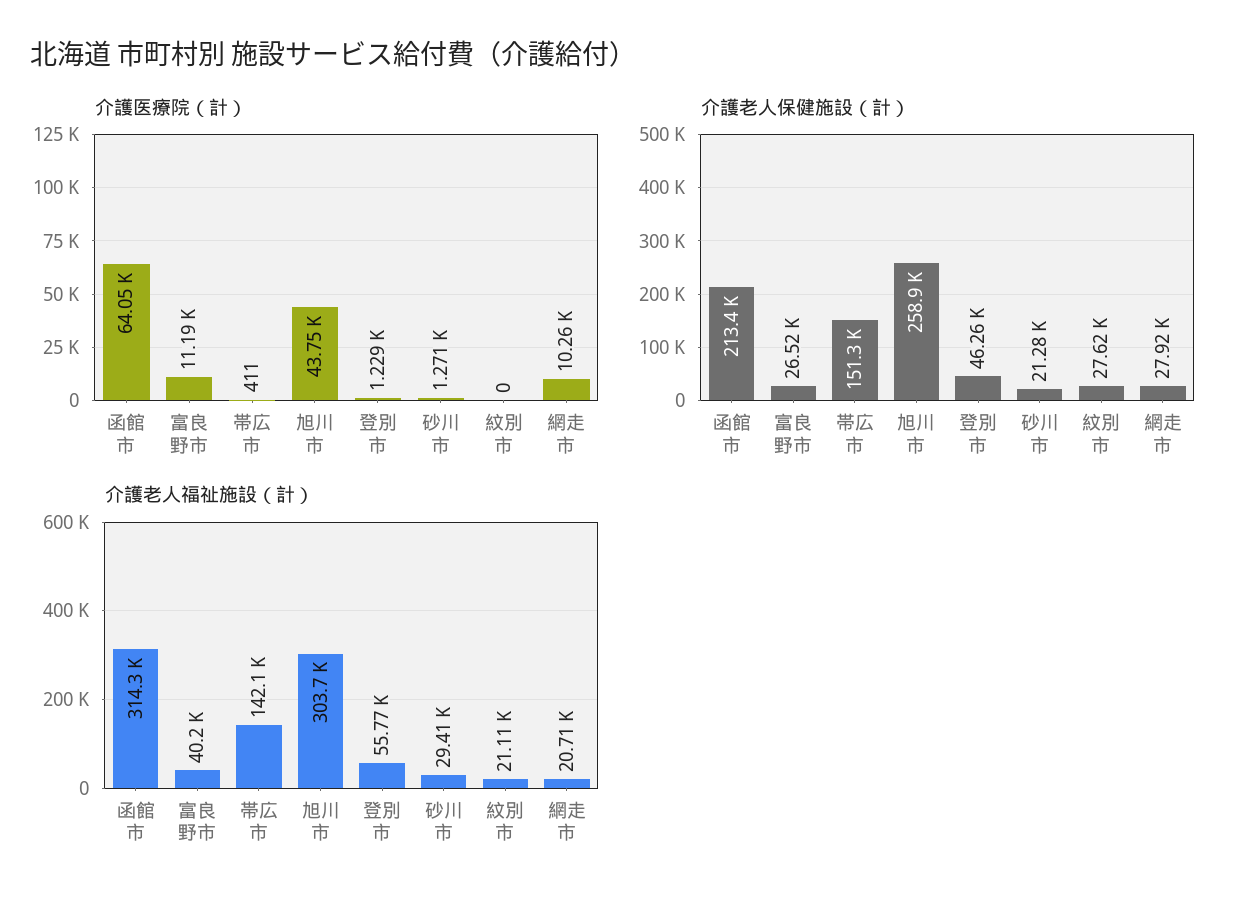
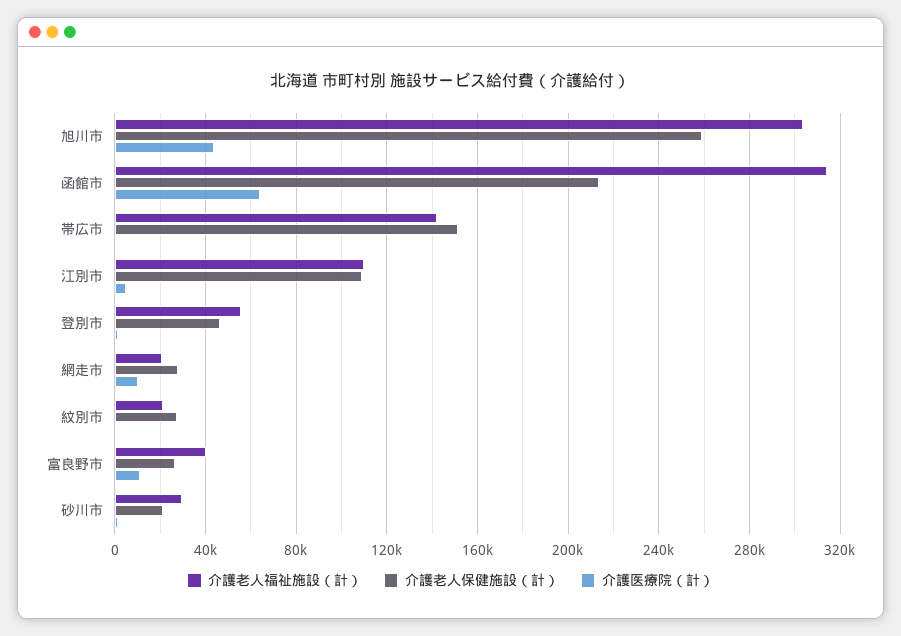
介護老人福祉施設（計）, 江別市: none -> 110000
介護老人保健施設（計）, 江別市: none -> 110000
介護医療院（計）, 江別市: none -> 5000

